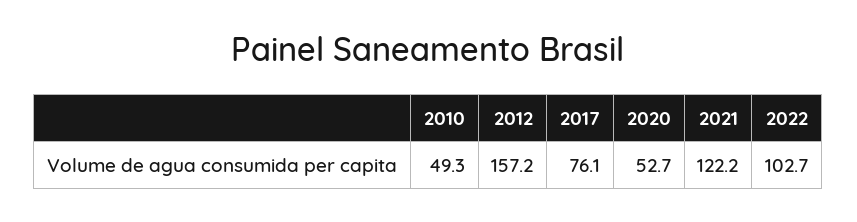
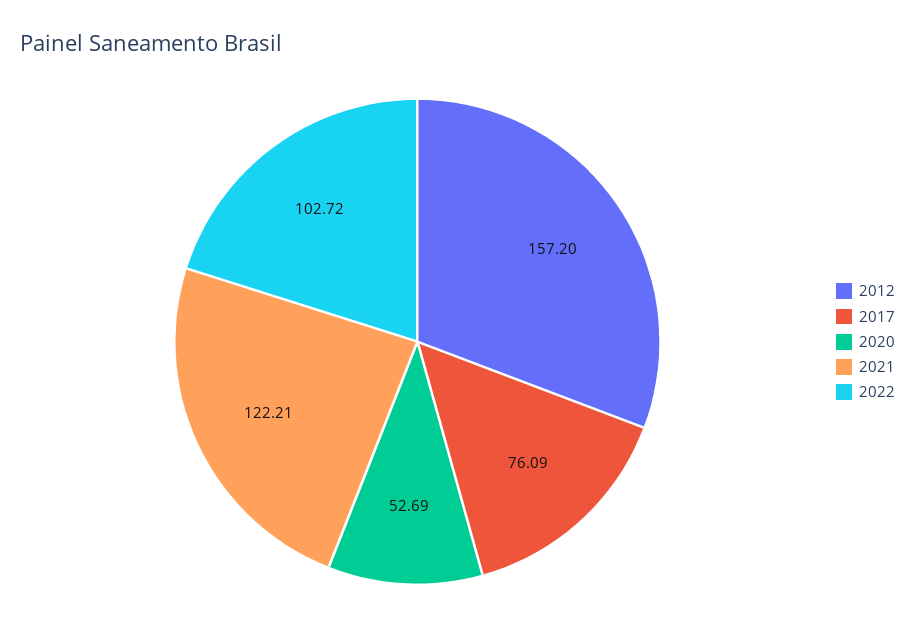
2010: 49.3 -> none

